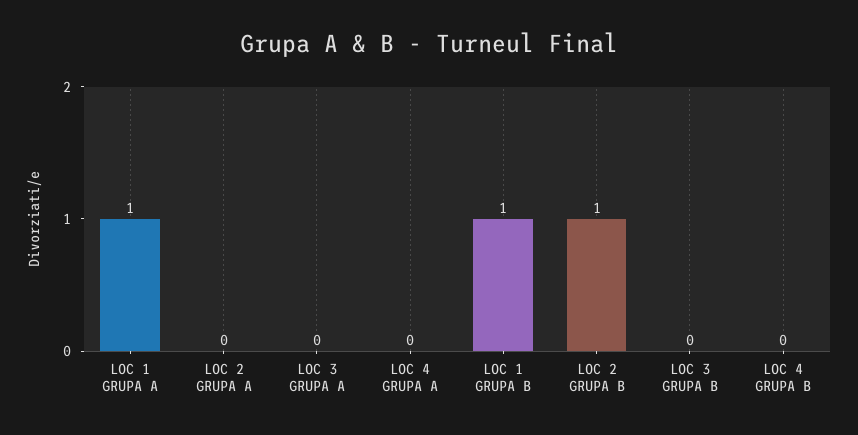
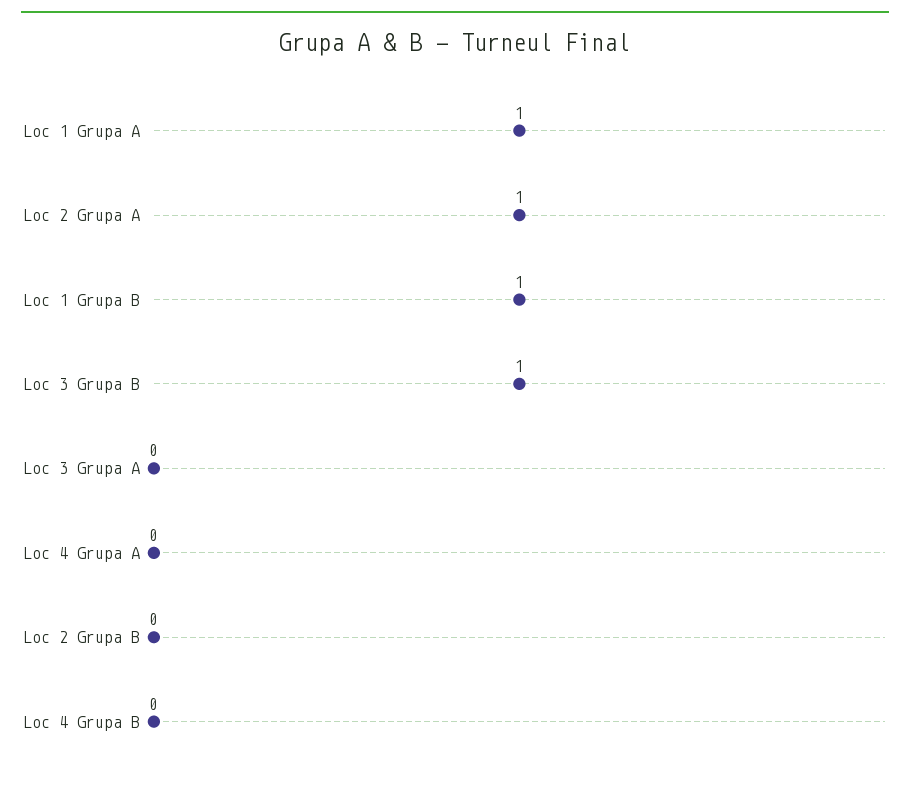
LOC 2 GRUPA A: 0 -> 1
LOC 2 GRUPA B: 1 -> 0
LOC 3 GRUPA B: 0 -> 1

